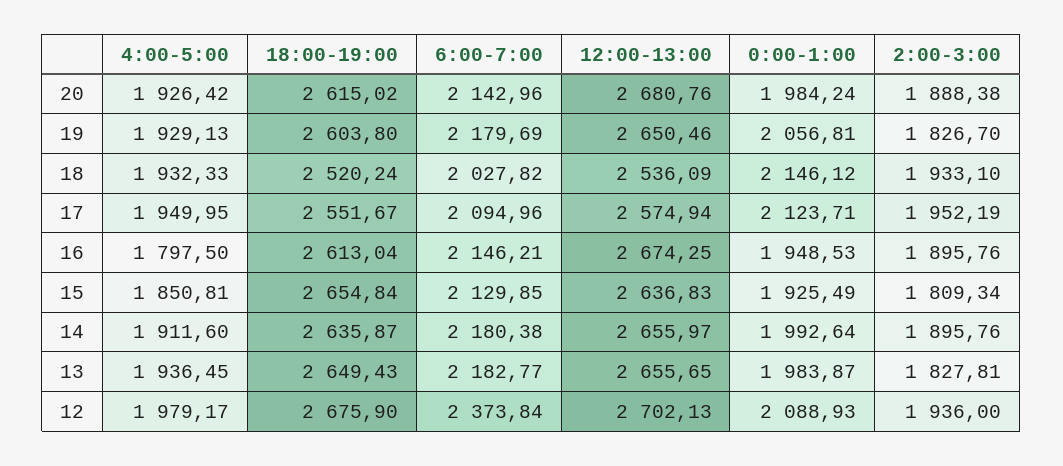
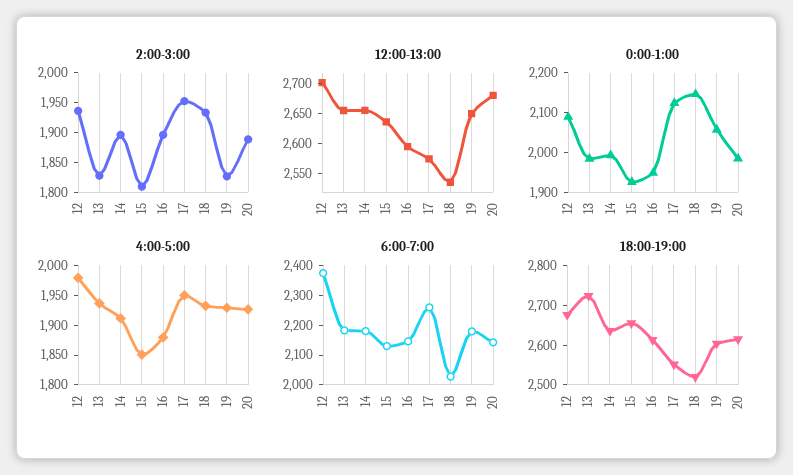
6:00-7:00, 17: 2094.96 -> 2250
4:00-5:00, 16: 1797.5 -> 1875
12:00-13:00, 16: 2674.25 -> 2600
18:00-19:00, 13: 2649.43 -> 2725

